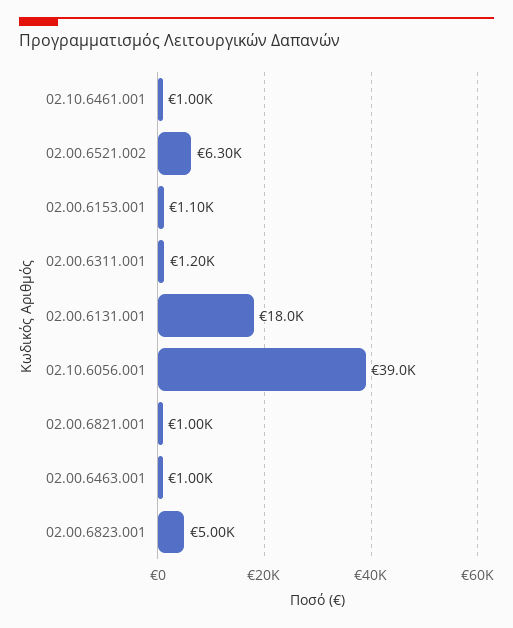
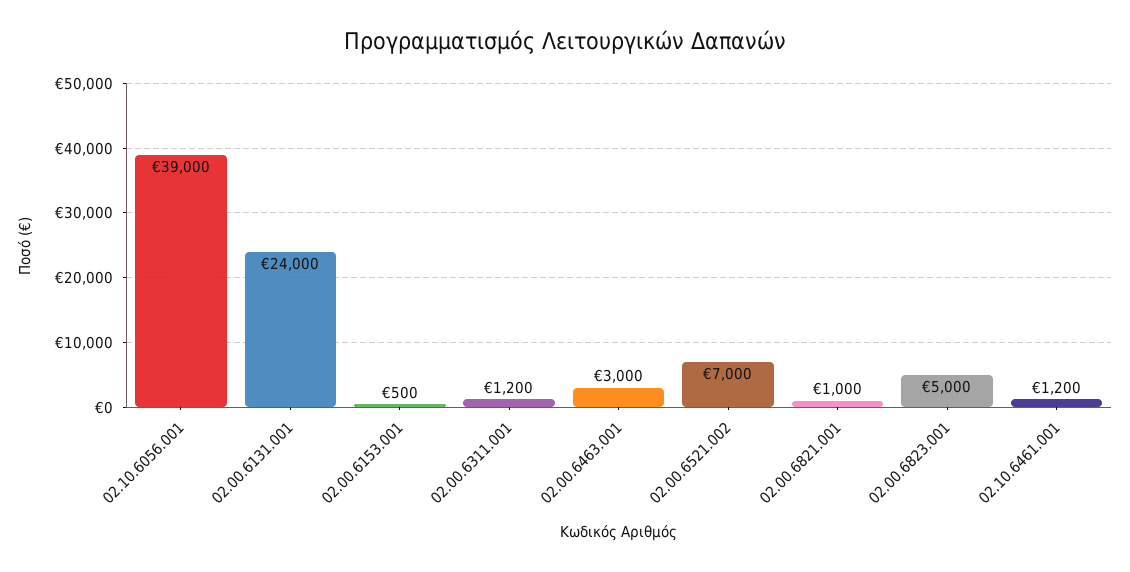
02.10.6461.001: 1000 -> 1200
02.00.6521.002: 6300 -> 7000
02.00.6153.001: 1100 -> 500
02.00.6131.001: 18000 -> 24000
02.00.6463.001: 1000 -> 3000

